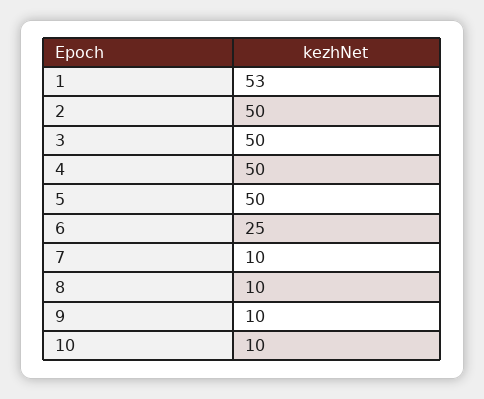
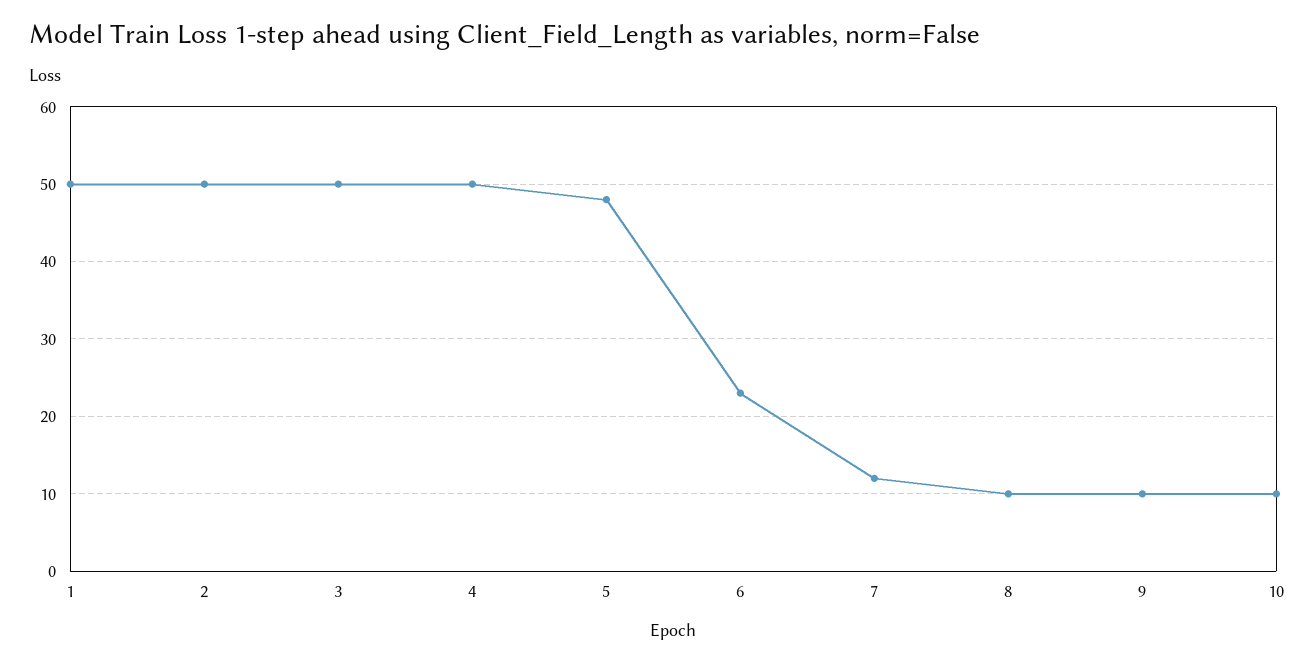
1: 53 -> 50
5: 50 -> 48
6: 25 -> 23
7: 10 -> 12

